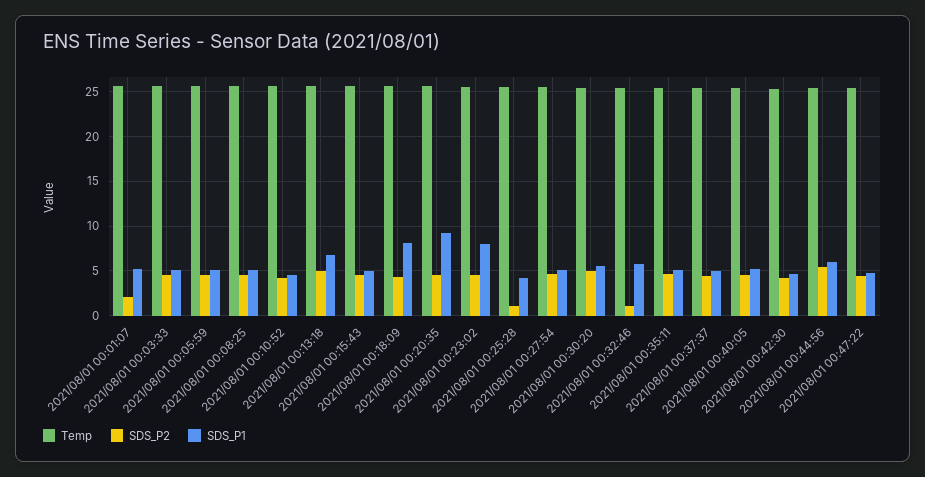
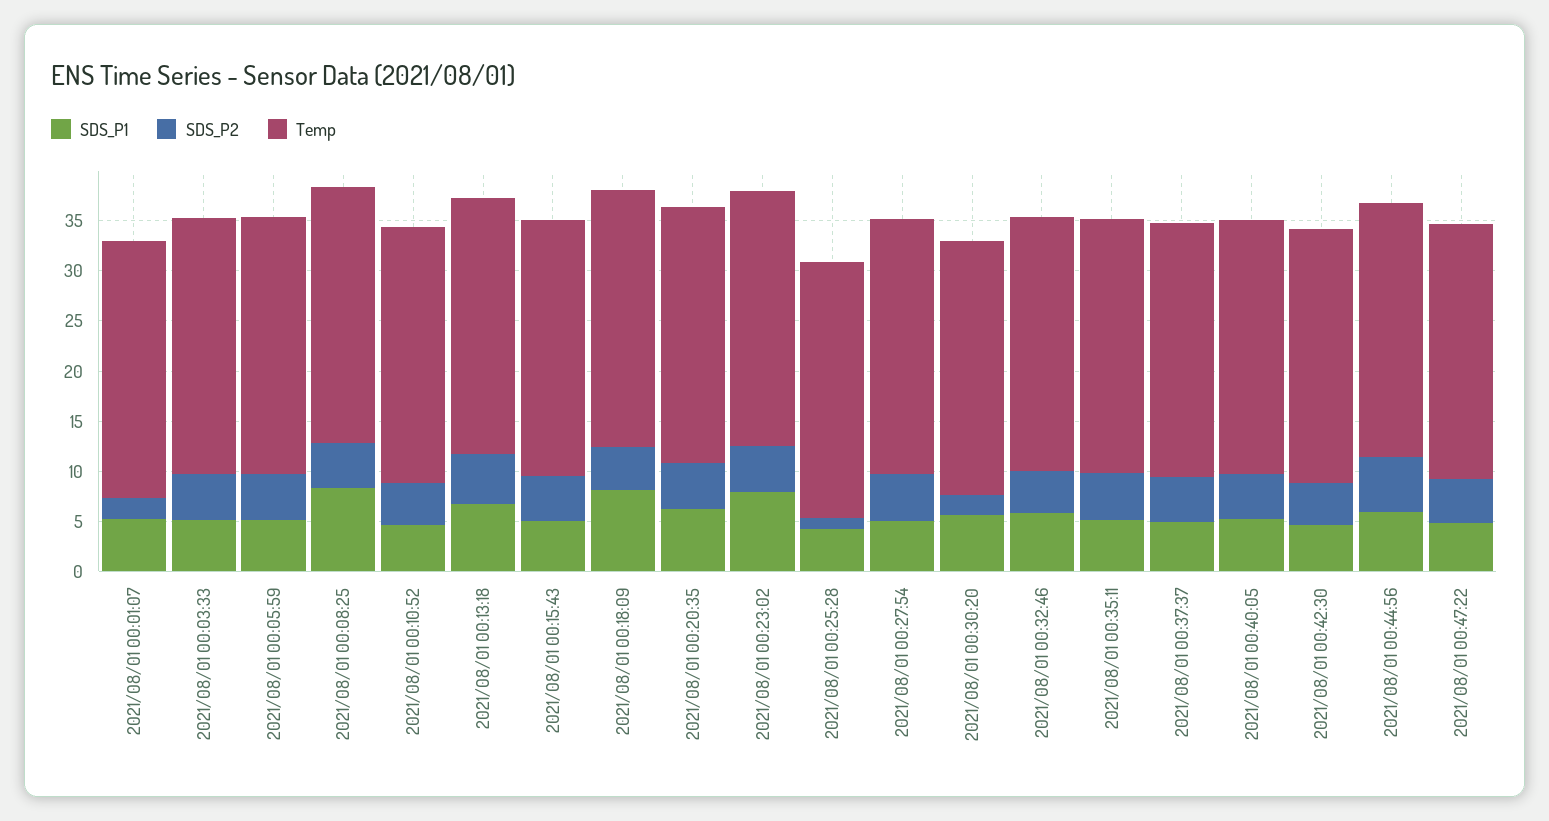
SDS_P1, 2021/08/01 00:08:25: 5 -> 8
SDS_P1, 2021/08/01 00:20:35: 9 -> 6
SDS_P2, 2021/08/01 00:30:20: 5 -> 2
SDS_P2, 2021/08/01 00:32:46: 1 -> 4

